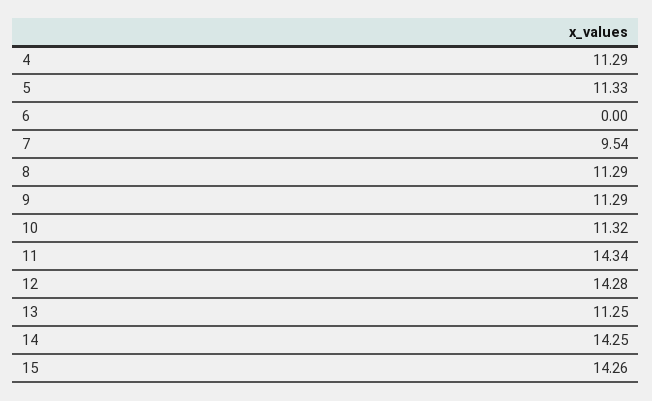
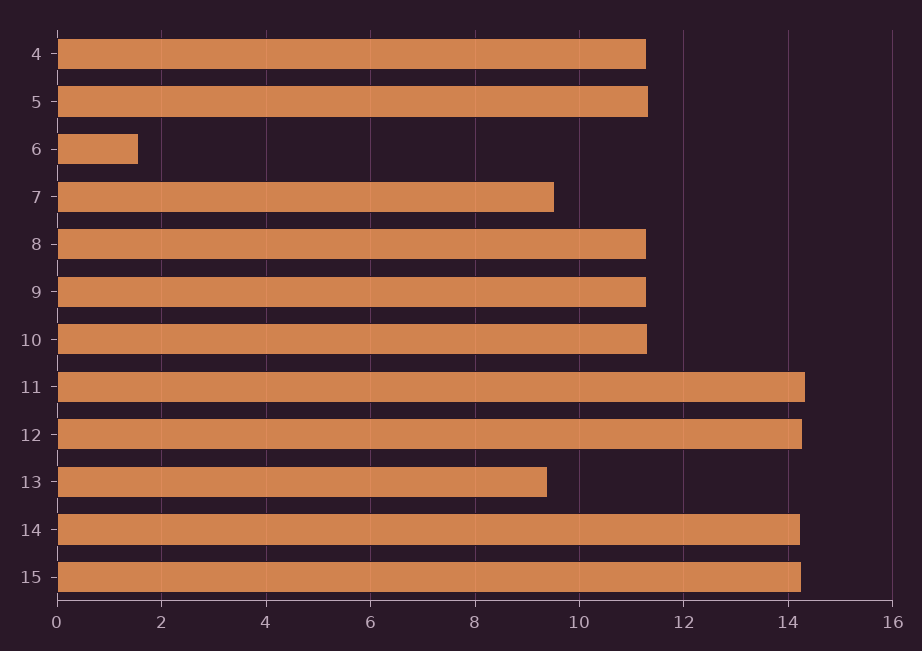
6: 0 -> 1.6
13: 11.25 -> 9.4

